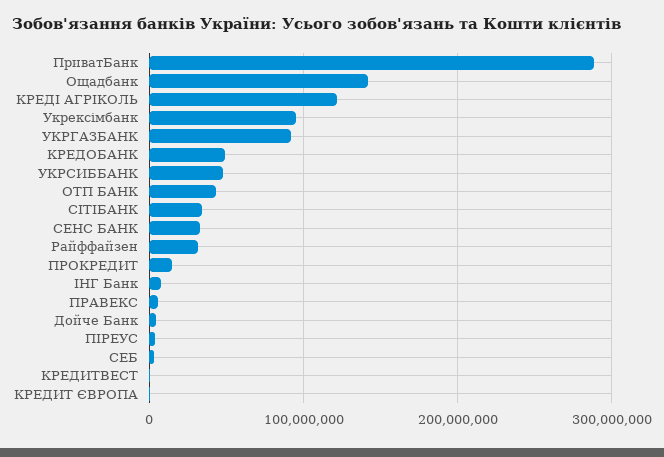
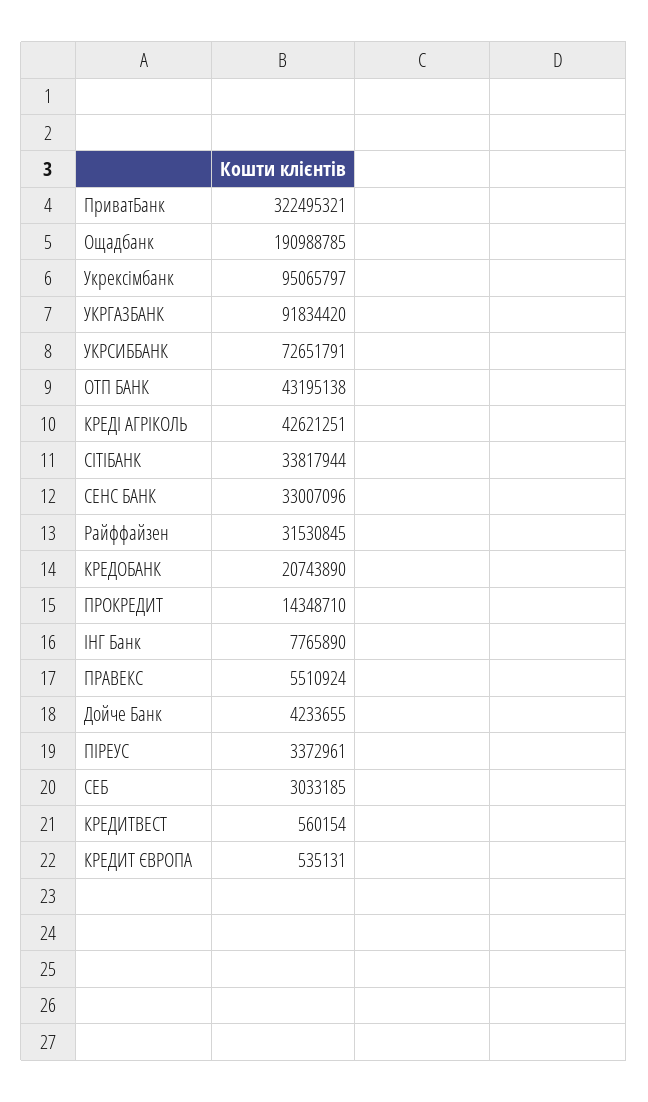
ПриватБанк: 290000000 -> 322495321
Ощадбанк: 140000000 -> 190988785
КРЕДІ АГРІКОЛЬ: 120000000 -> 42621251
КРЕДОБАНК: 50000000 -> 20743890
УКРСИББАНК: 50000000 -> 72651791

